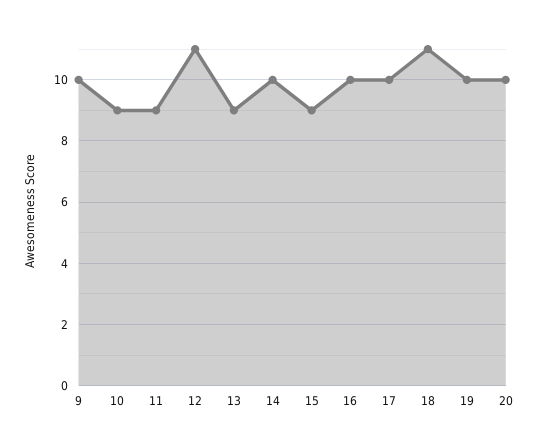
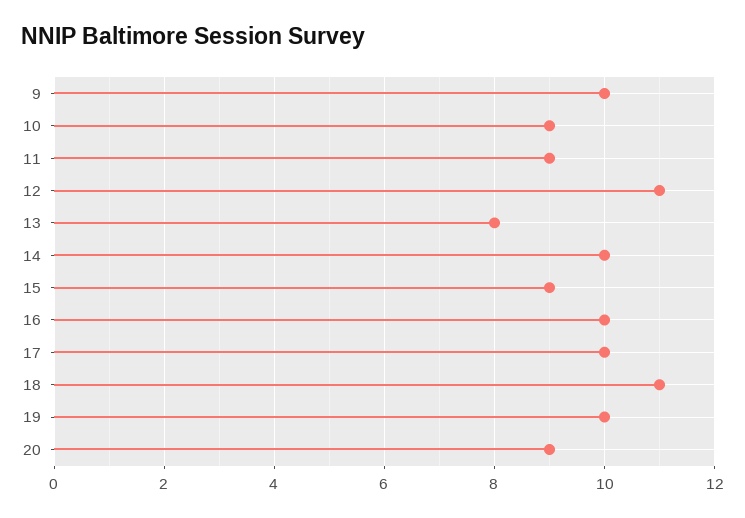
13: 9 -> 8
20: 10 -> 9

